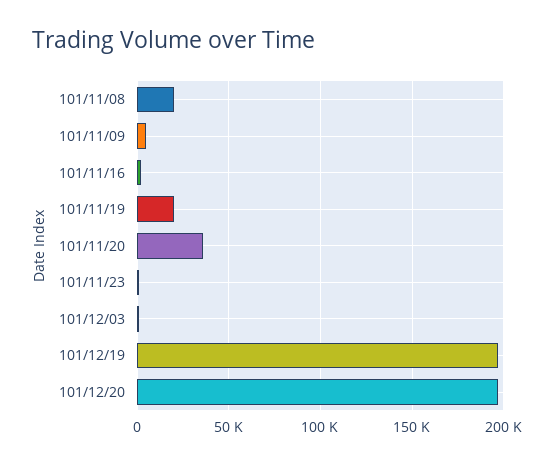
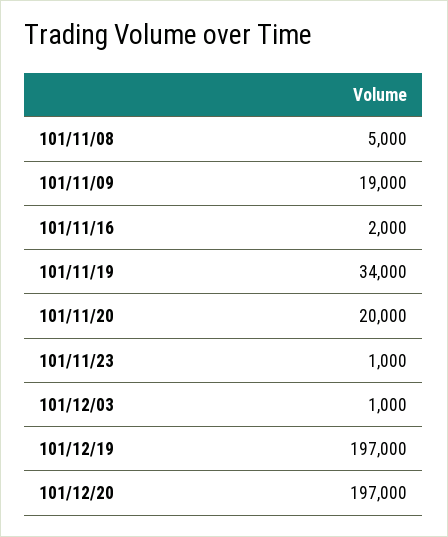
101/11/08: 20000 -> 5000
101/11/09: 5000 -> 19000
101/11/19: 20000 -> 34000
101/11/20: 35000 -> 20000

